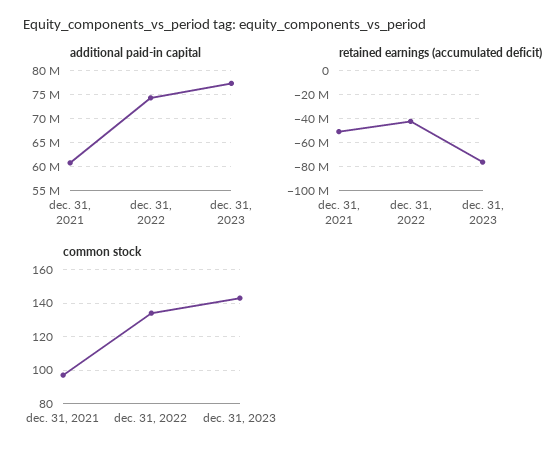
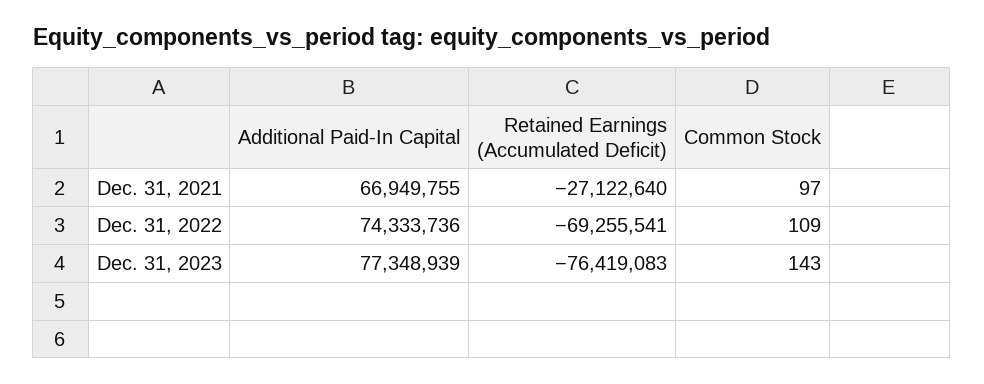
additional paid-in capital, dec. 31, 2021: 60000000 -> 66949755
retained earnings (accumulated deficit), dec. 31, 2021: -50000000 -> -27122640
retained earnings (accumulated deficit), dec. 31, 2022: -40000000 -> -69255541
common stock, dec. 31, 2022: 135 -> 109

